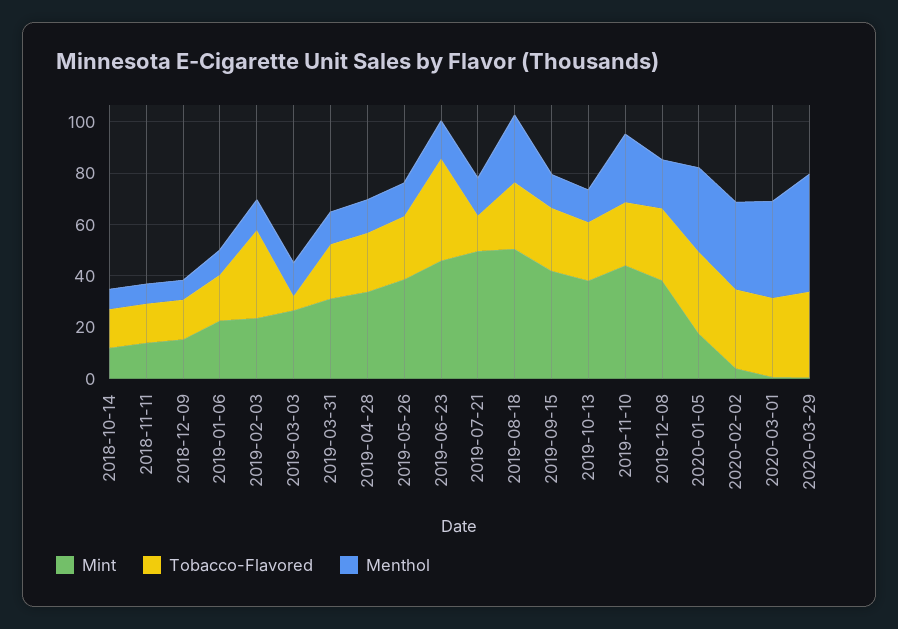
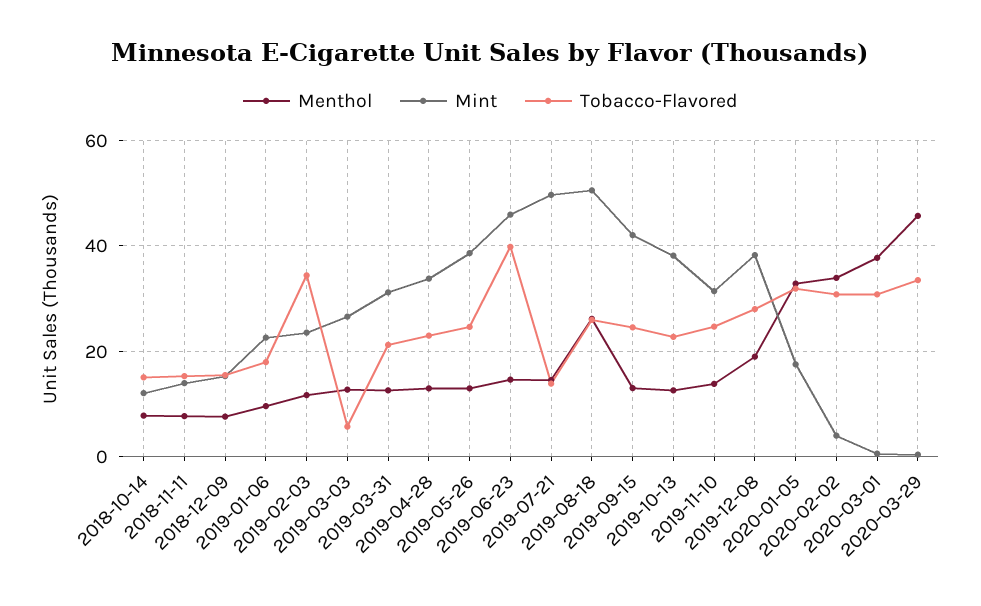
Mint, 2019-11-10: 45 -> 32
Menthol, 2019-11-10: 25 -> 14

